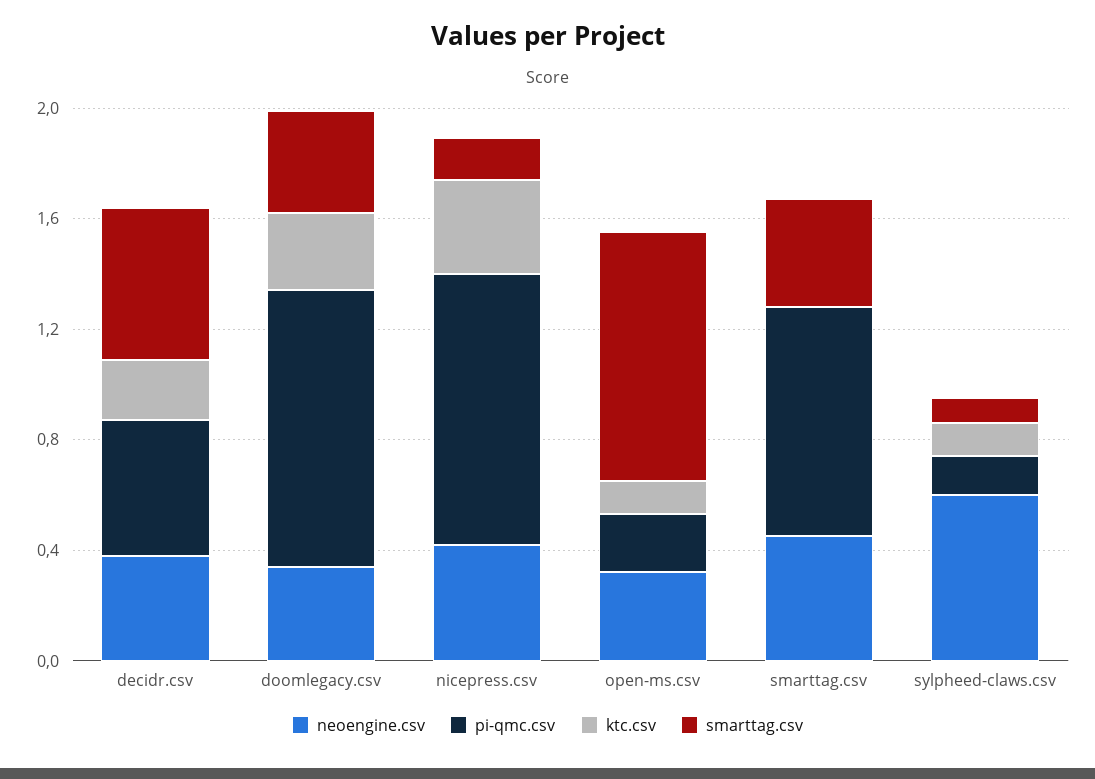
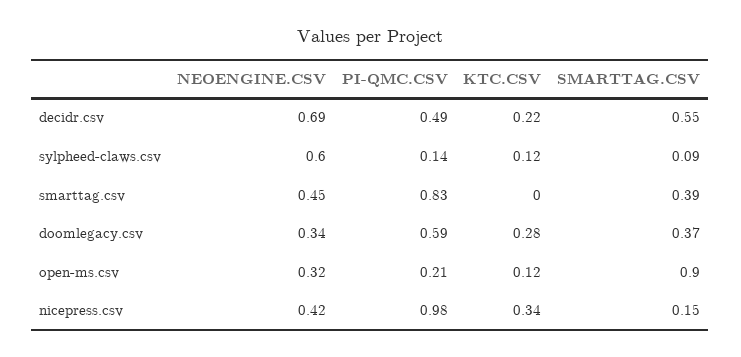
neoengine.csv, decidr.csv: 0.4 -> 0.69
pi-qmc.csv, doomlegacy.csv: 1 -> 0.59

